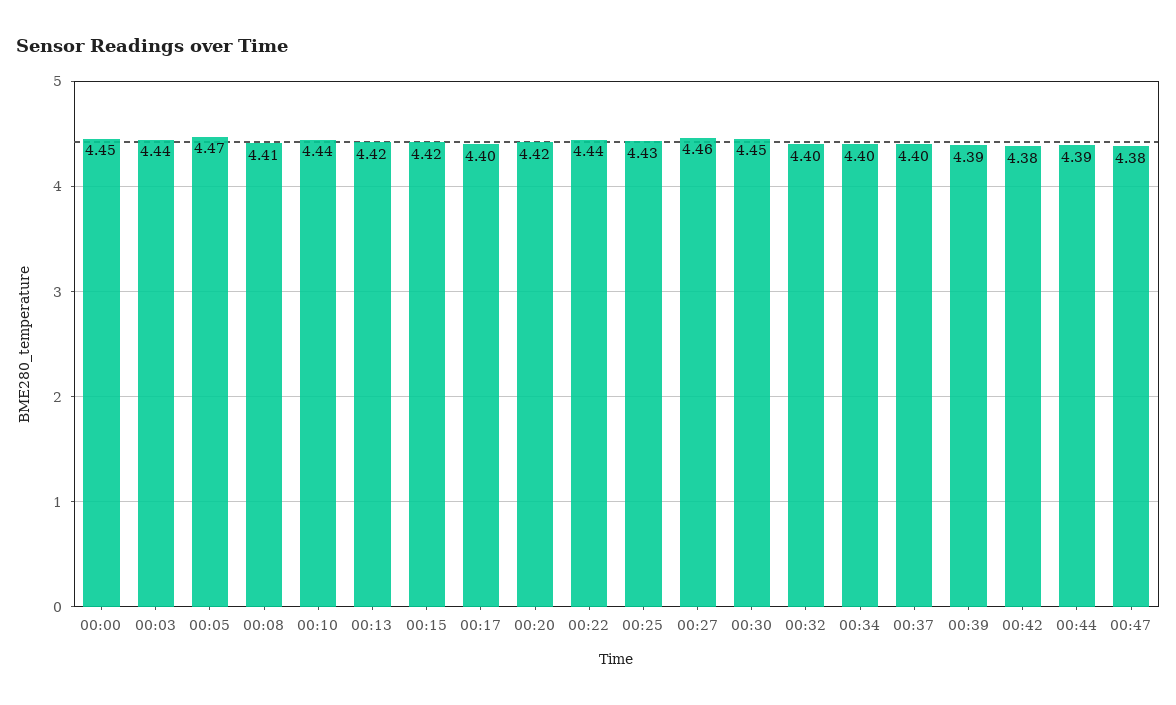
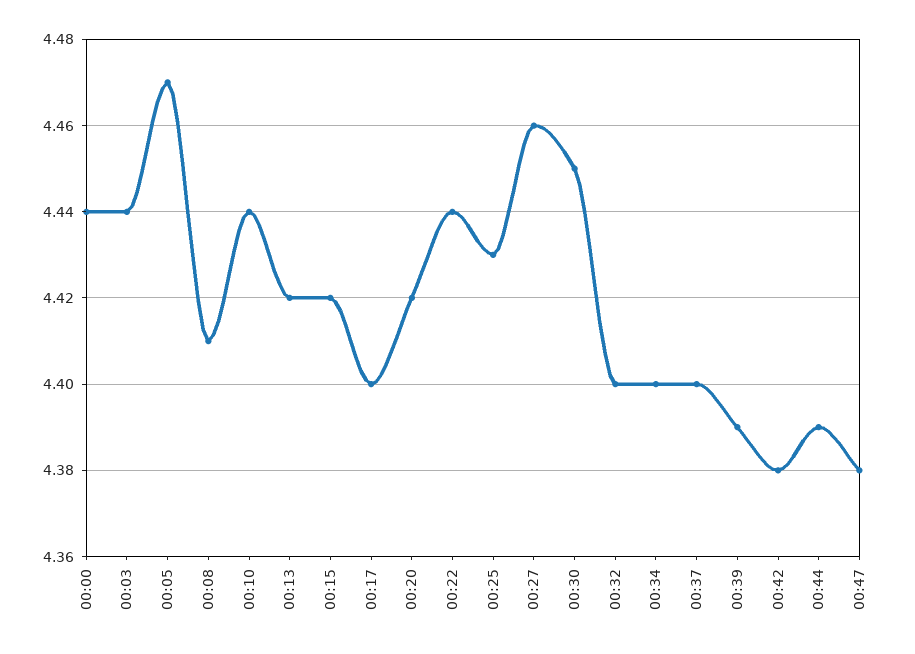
00:00: 4.45 -> 4.44

